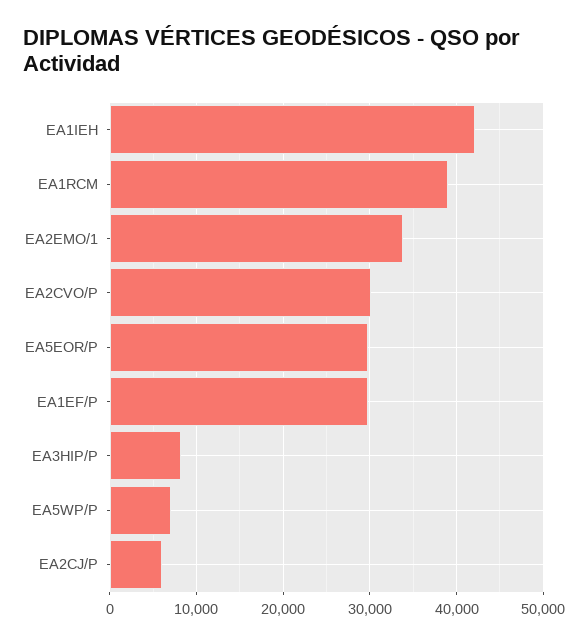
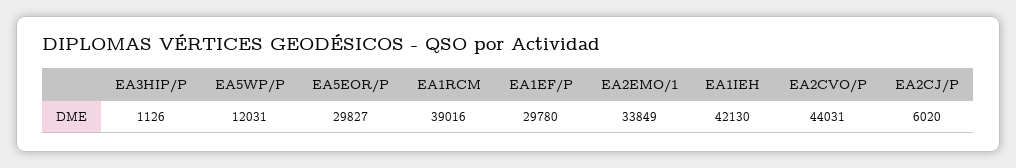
EA2CVO/P: 30000 -> 44031
EA3HIP/P: 8000 -> 1126
EA5WP/P: 7000 -> 12031

